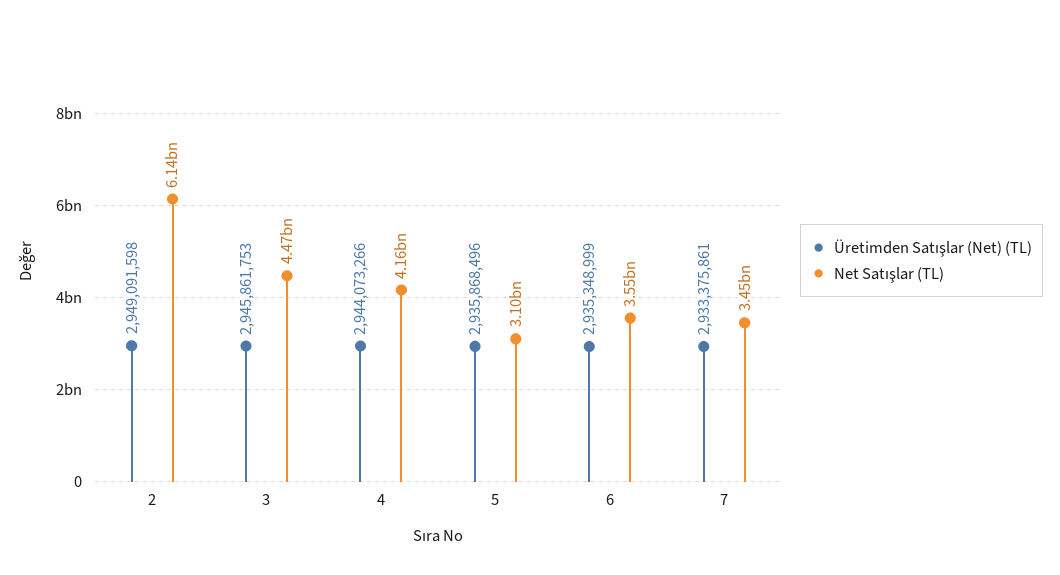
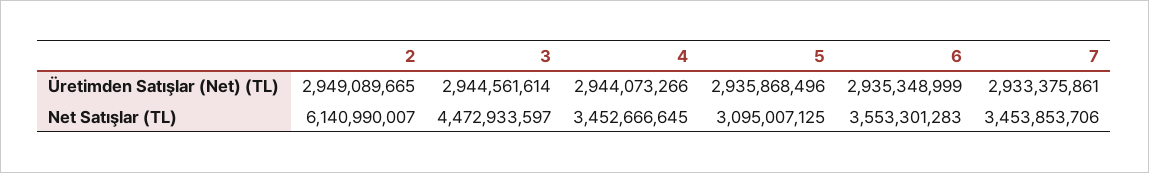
Üretimden Satışlar (Net) (TL), 2: 2949091598 -> 2949089665
Üretimden Satışlar (Net) (TL), 3: 2945861753 -> 2944561614
Net Satışlar (TL), 4: 4160000000 -> 3452666645

